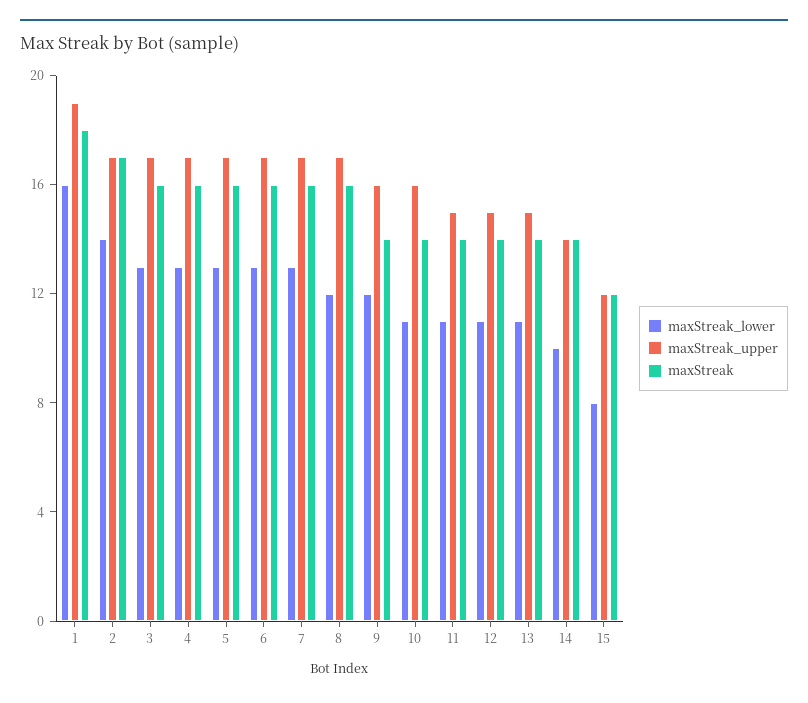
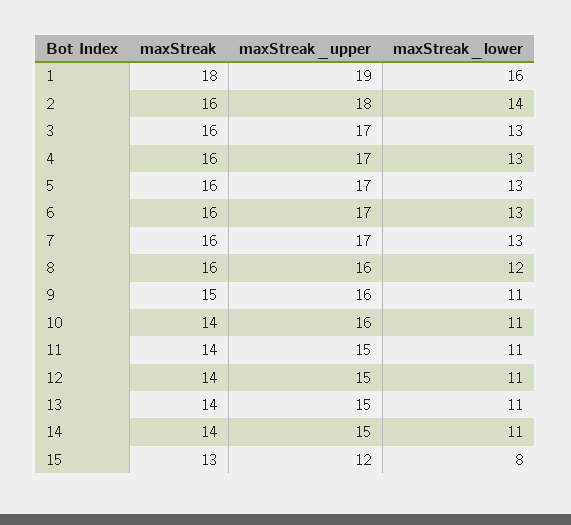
maxStreak_upper, 2: 17 -> 18
maxStreak, 2: 17 -> 16
maxStreak_upper, 8: 17 -> 16
maxStreak_lower, 9: 12 -> 11
maxStreak, 9: 14 -> 15
maxStreak_lower, 14: 10 -> 11
maxStreak_upper, 14: 14 -> 15
maxStreak, 15: 12 -> 13

